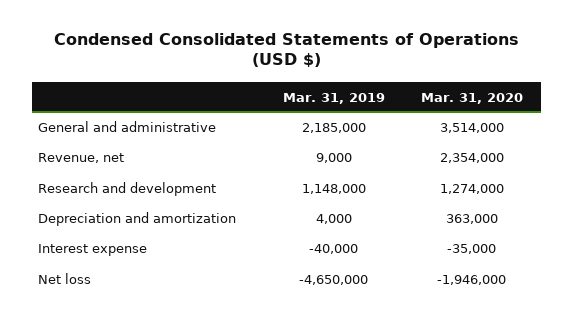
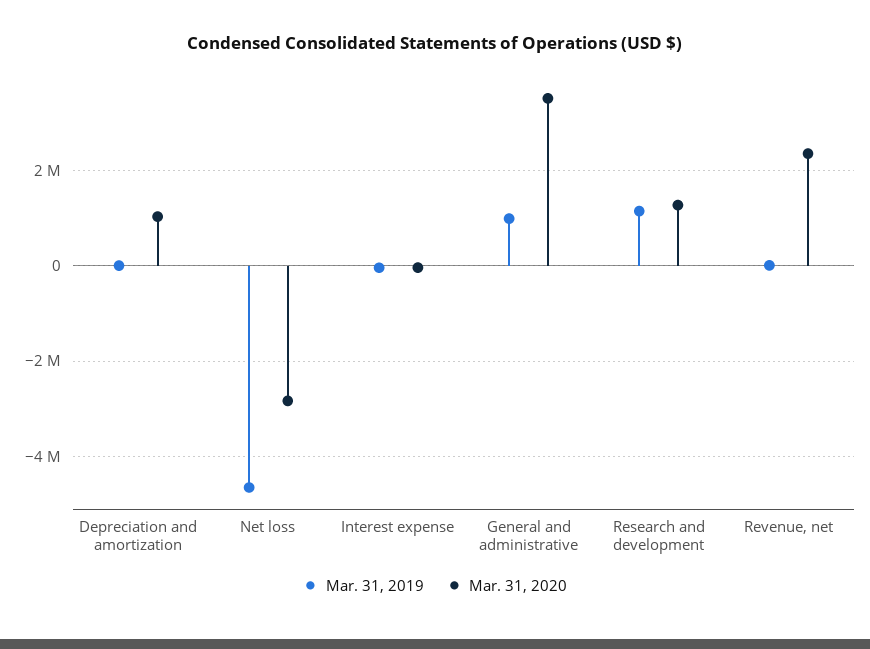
Mar. 31, 2019, General and administrative: 2185000 -> 1000000
Mar. 31, 2020, Depreciation and amortization: 363000 -> 1000000
Mar. 31, 2020, Net loss: -1946000 -> -2800000

